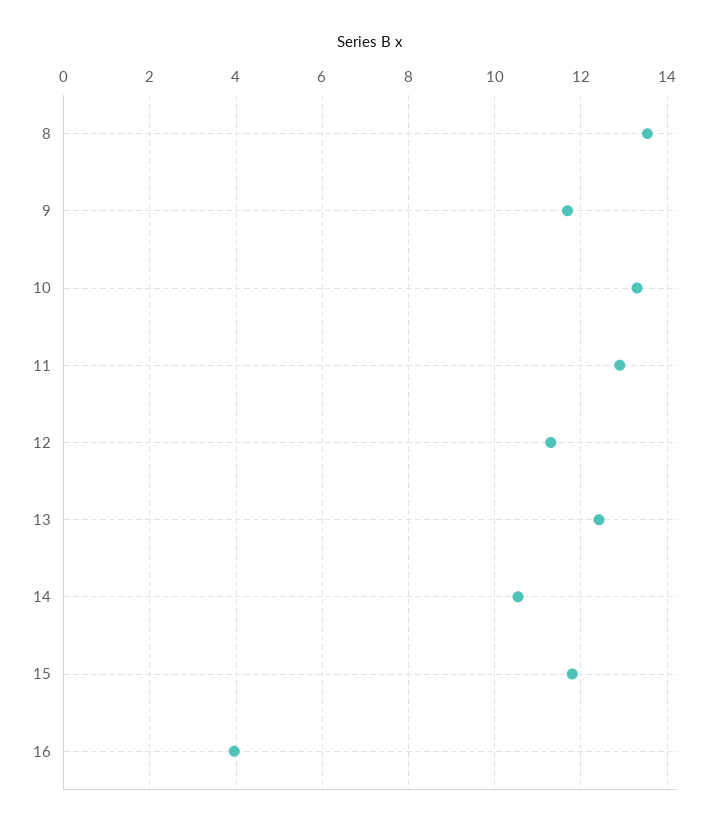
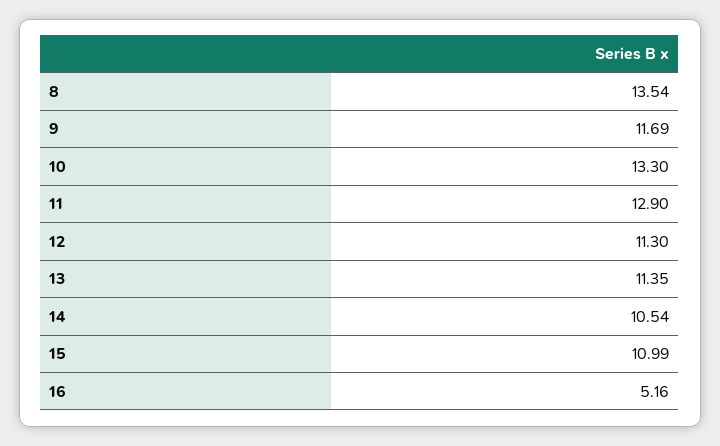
13: 12.4 -> 11.35
15: 11.8 -> 10.99
16: 4 -> 5.16

